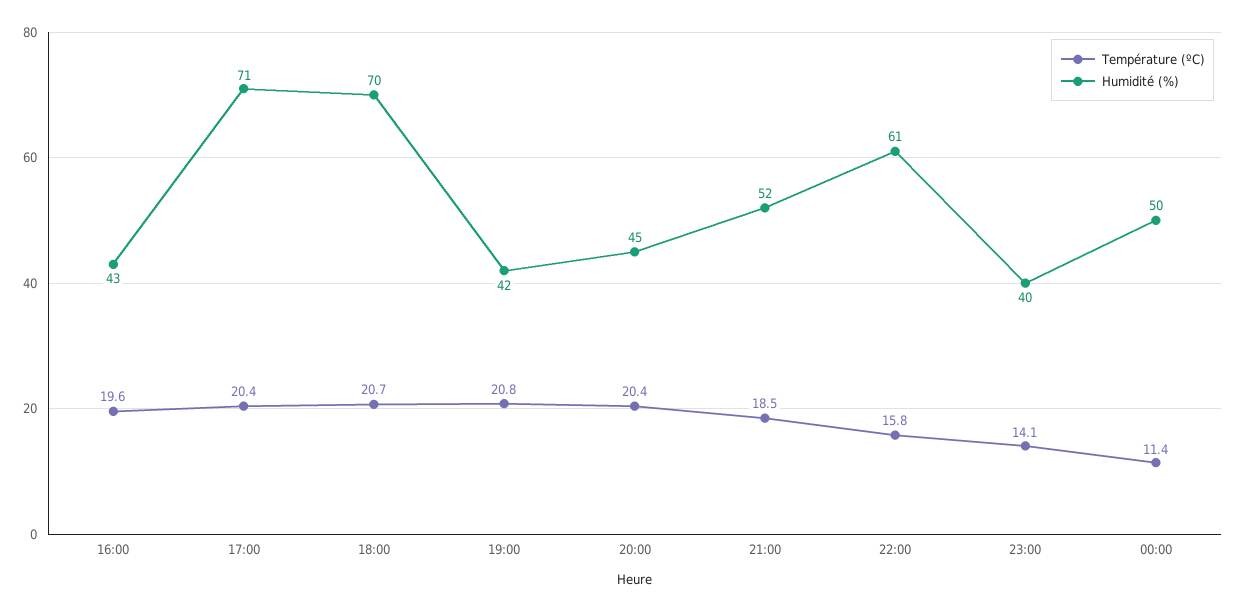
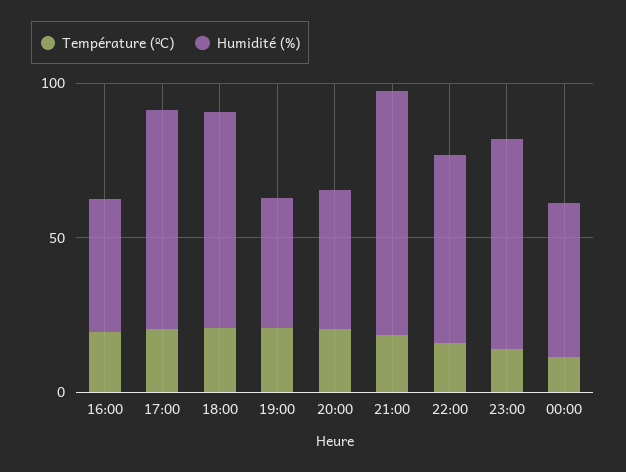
Humidité (%), 21:00: 52 -> 80
Humidité (%), 23:00: 40 -> 70

